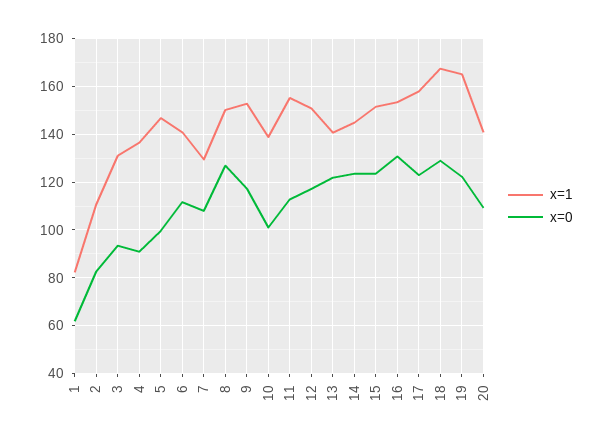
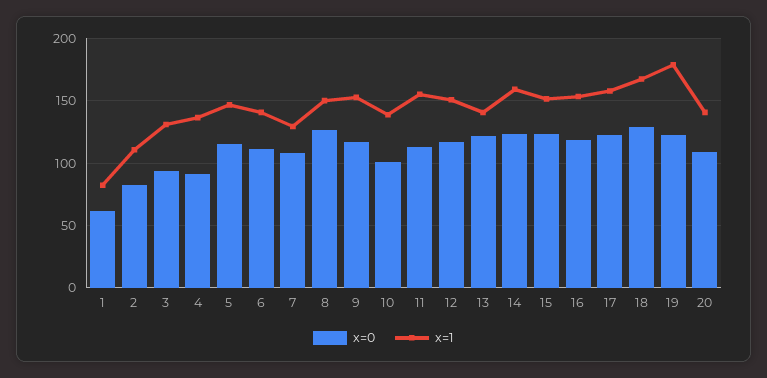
x=0, 5: 100 -> 115
x=1, 14: 145 -> 160
x=0, 16: 130 -> 120
x=1, 19: 165 -> 180

